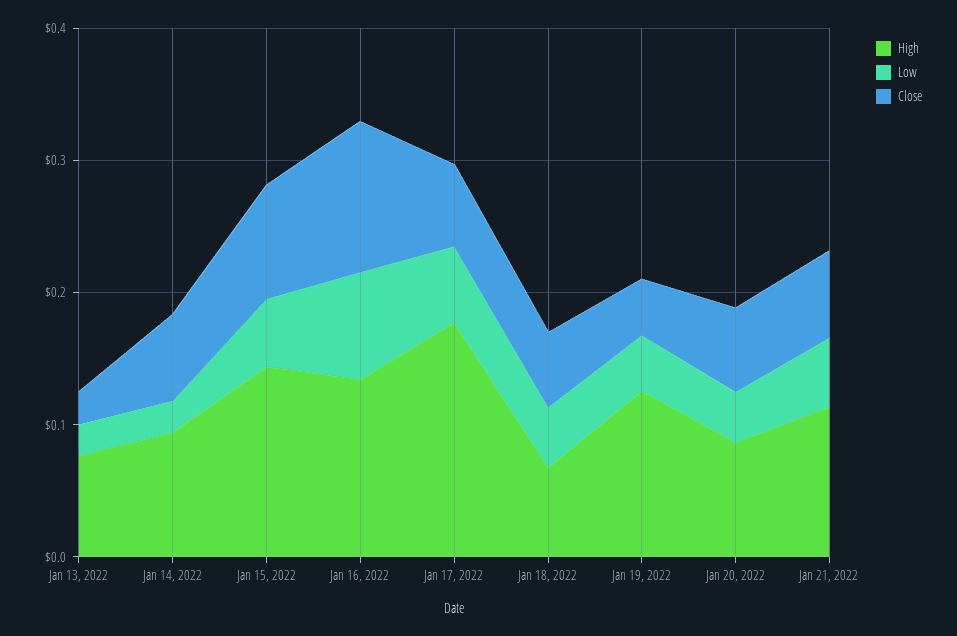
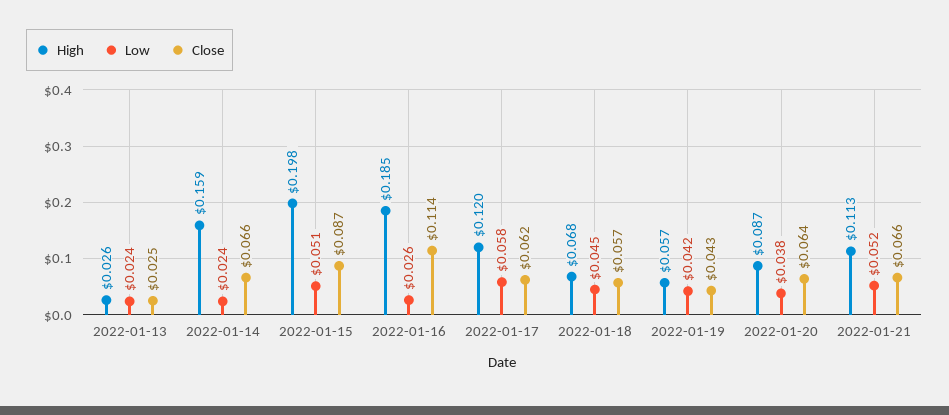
High, Jan 13, 2022: 0.08 -> 0.026
High, Jan 14, 2022: 0.1 -> 0.159
High, Jan 15, 2022: 0.14 -> 0.198
High, Jan 16, 2022: 0.14 -> 0.185
Low, Jan 16, 2022: 0.08 -> 0.026
High, Jan 17, 2022: 0.18 -> 0.12
High, Jan 19, 2022: 0.12 -> 0.057

